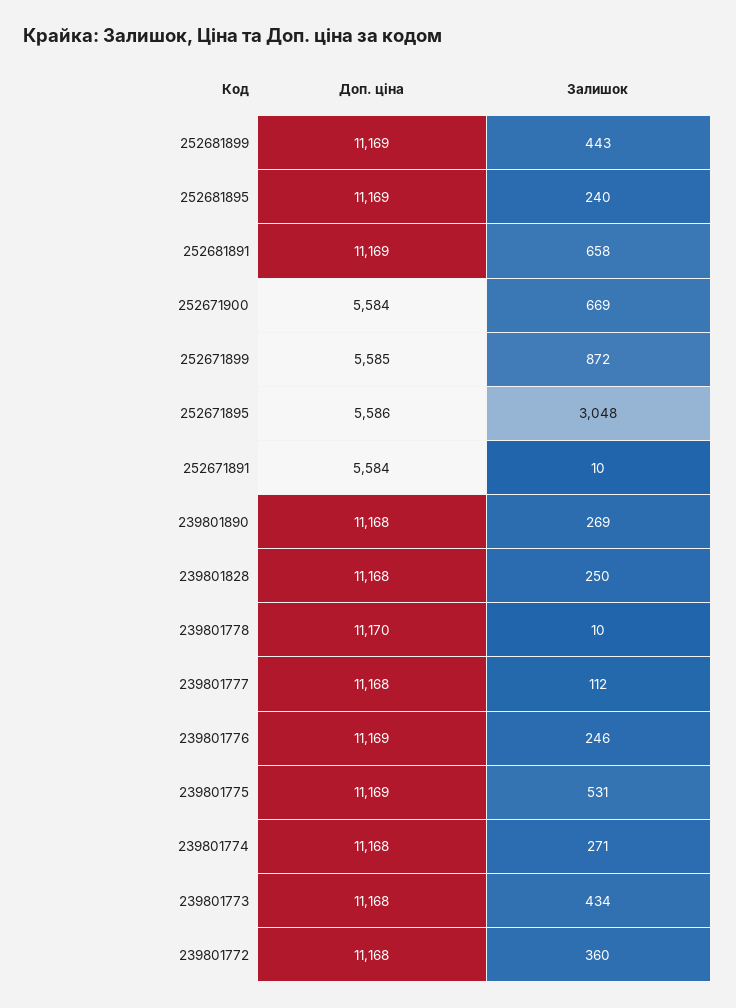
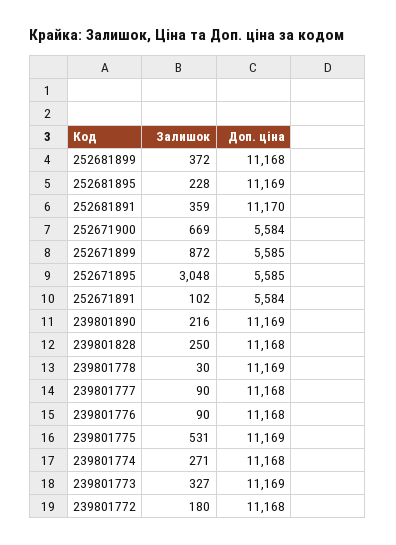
Доп. ціна, 252681899: 11169 -> 11168
Залишок, 252681899: 443 -> 372
Залишок, 252681895: 240 -> 228
Доп. ціна, 252681891: 11169 -> 11170
Залишок, 252681891: 658 -> 359
Доп. ціна, 252671895: 5586 -> 5585
Залишок, 252671891: 10 -> 102
Доп. ціна, 239801890: 11168 -> 11169
Залишок, 239801890: 269 -> 216
Доп. ціна, 239801778: 11170 -> 11169
Залишок, 239801778: 10 -> 30
Залишок, 239801777: 112 -> 90
Доп. ціна, 239801776: 11169 -> 11168
Залишок, 239801776: 246 -> 90
Доп. ціна, 239801773: 11168 -> 11169
Залишок, 239801773: 434 -> 327
Залишок, 239801772: 360 -> 180

